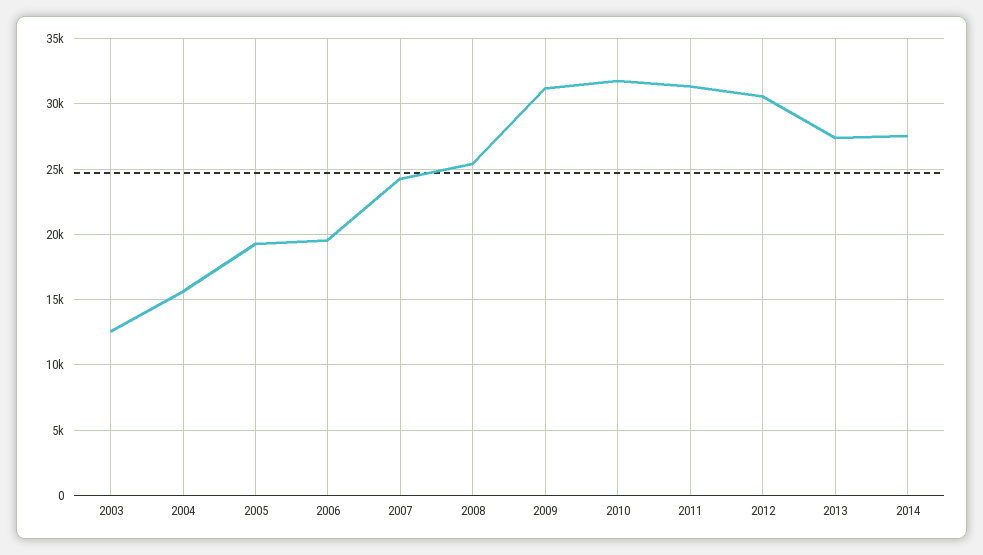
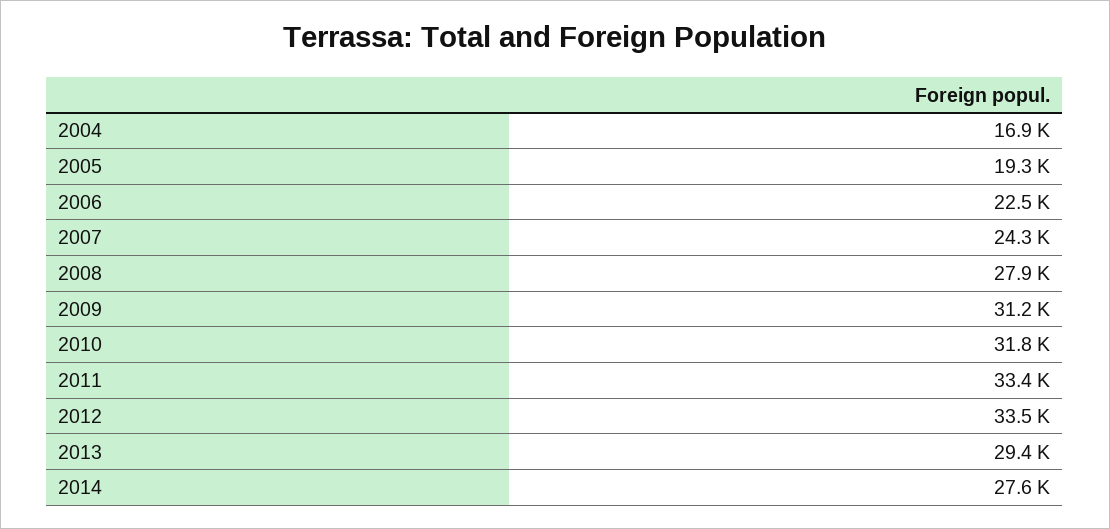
2003: 12500 -> none
2004: 15500 -> 16900
2006: 19500 -> 22500
2008: 25500 -> 27900
2011: 31500 -> 33400
2012: 30500 -> 33500
2013: 27500 -> 29400

